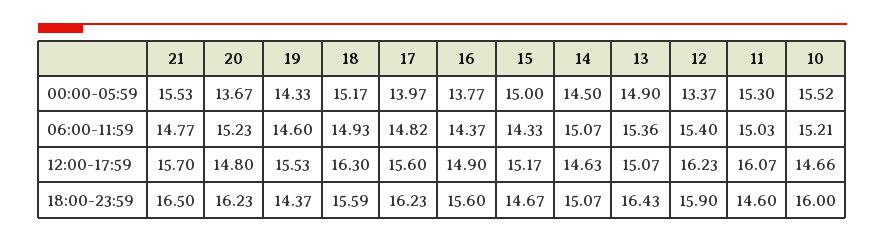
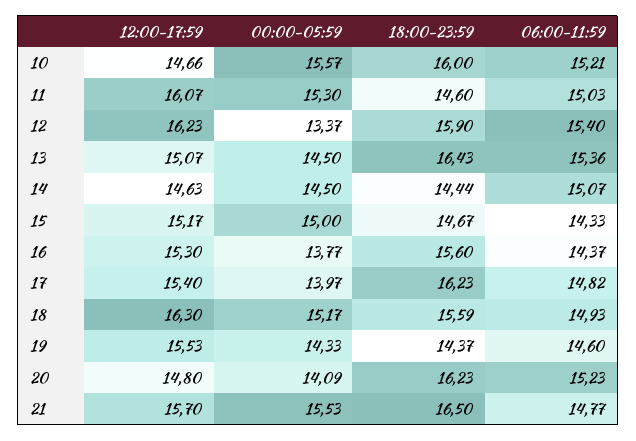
20, 00:00-05:59: 13.67 -> 14.09
13, 00:00-05:59: 14.9 -> 14.5
10, 00:00-05:59: 15.52 -> 15.57
17, 12:00-17:59: 15.6 -> 15.4
16, 12:00-17:59: 14.9 -> 15.3
14, 18:00-23:59: 15.07 -> 14.44

